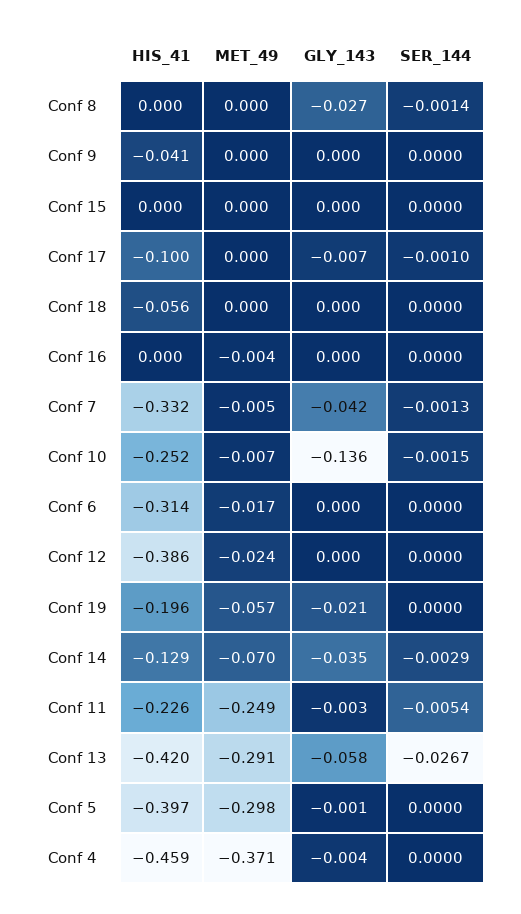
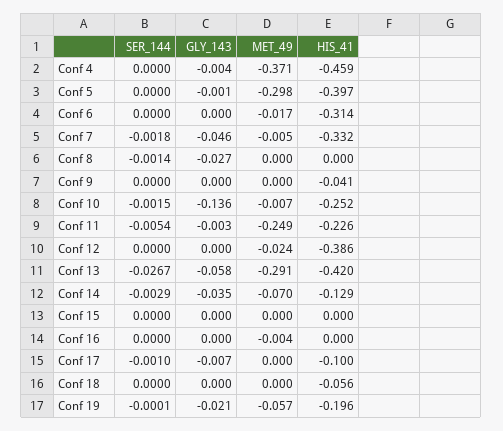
GLY_143, Conf 7: -0.042 -> -0.046
SER_144, Conf 7: -0.0013 -> -0.0018
SER_144, Conf 19: 0 -> -0.0001

